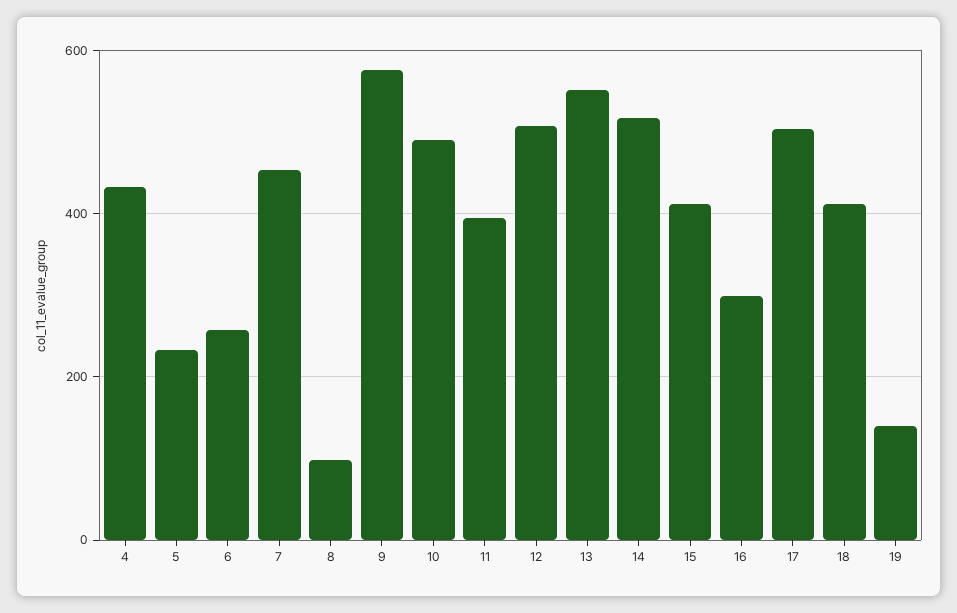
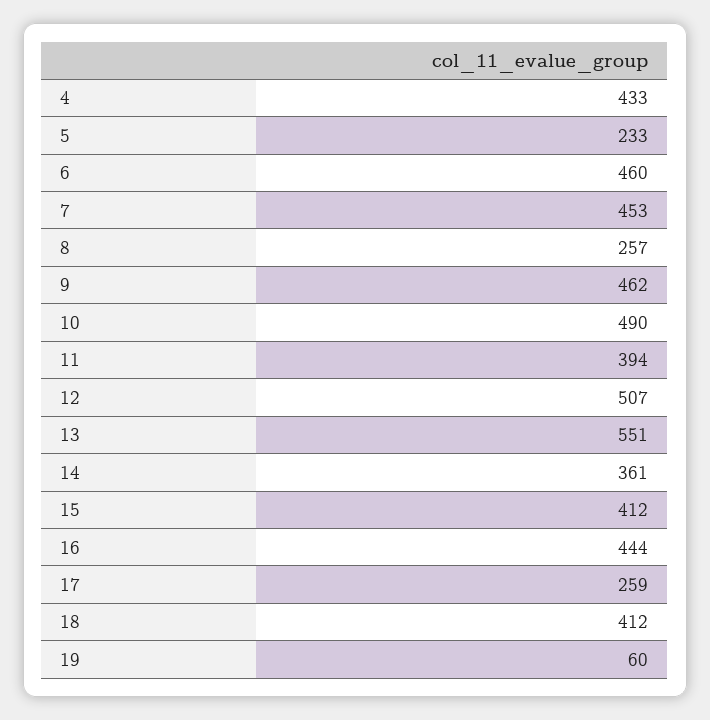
6: 260 -> 460
8: 100 -> 257
9: 580 -> 462
14: 520 -> 361
16: 300 -> 444
17: 500 -> 259
19: 140 -> 60

